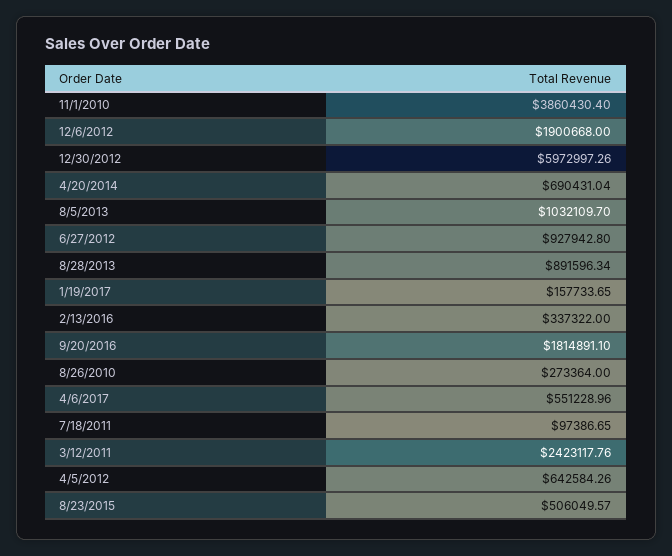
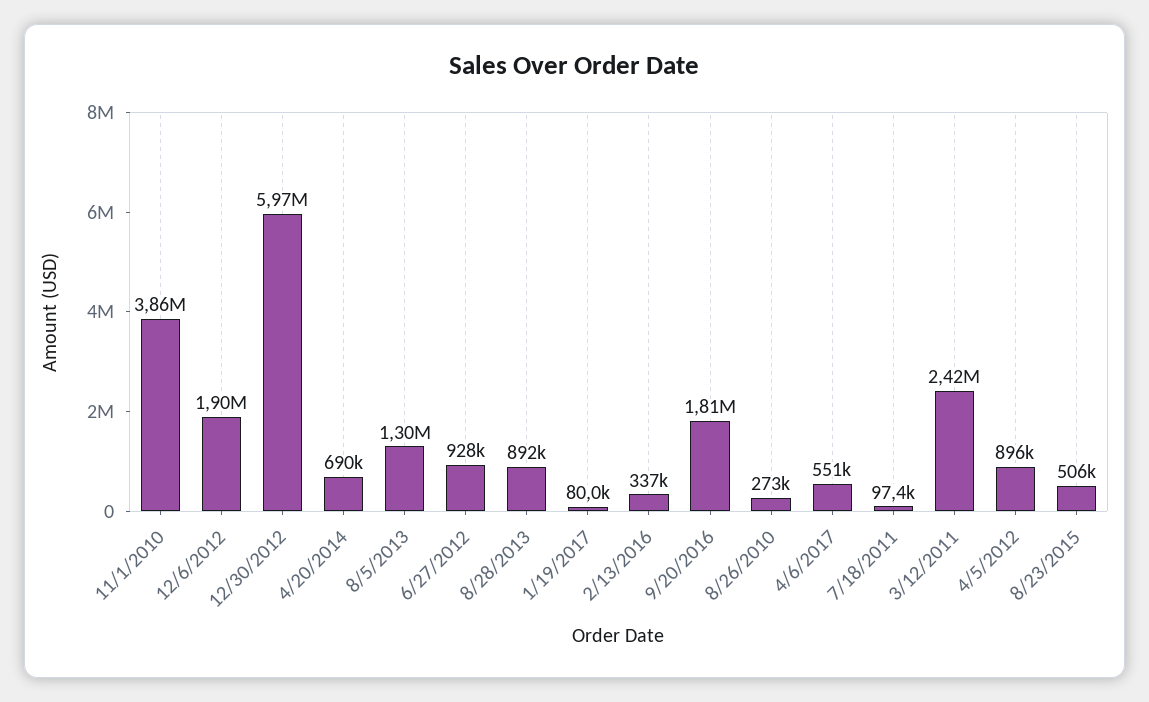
8/5/2013: 1032109.7 -> 1300000
1/19/2017: 157733.65 -> 80000
4/5/2012: 642584.26 -> 896000

